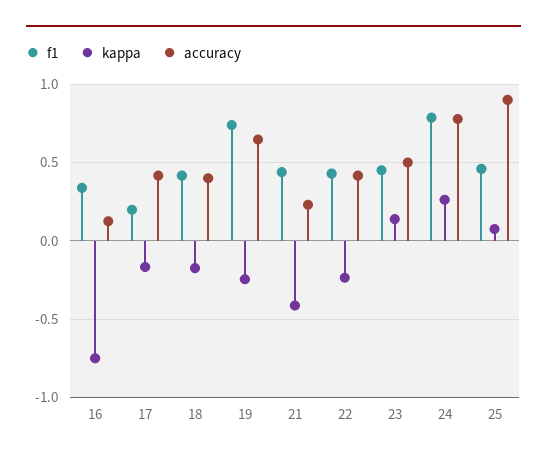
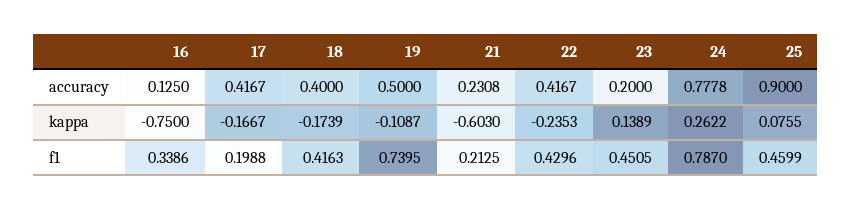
kappa, 19: -0.25 -> -0.1087
accuracy, 19: 0.65 -> 0.5
f1, 21: 0.45 -> 0.2125
kappa, 21: -0.4 -> -0.603
accuracy, 23: 0.5 -> 0.2

